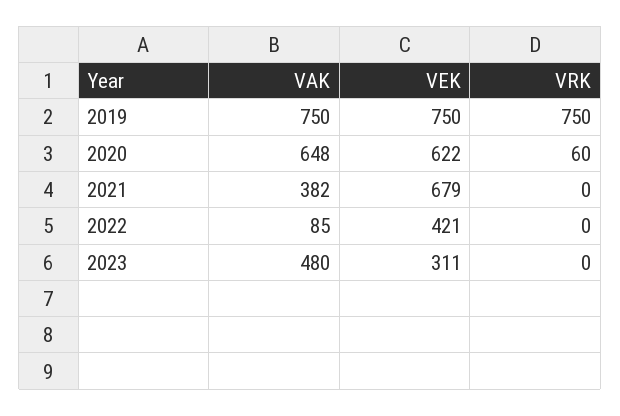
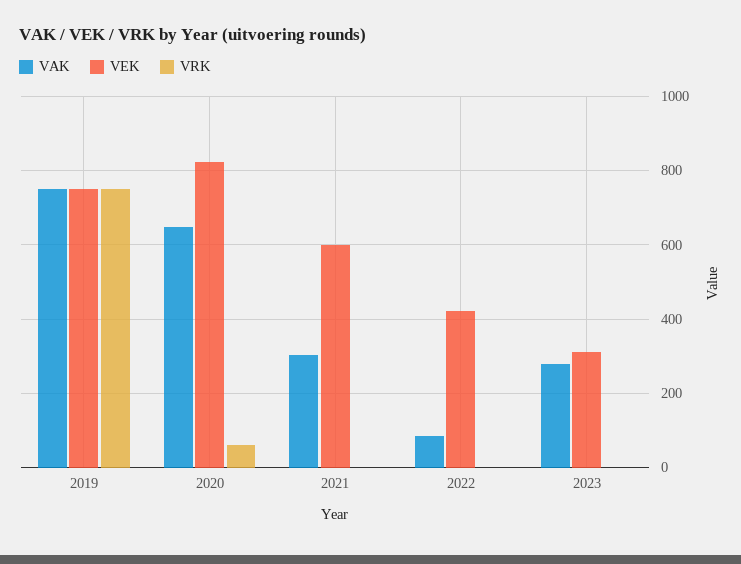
VEK, 2020: 622 -> 820
VAK, 2021: 382 -> 300
VEK, 2021: 679 -> 600
VAK, 2023: 480 -> 280

